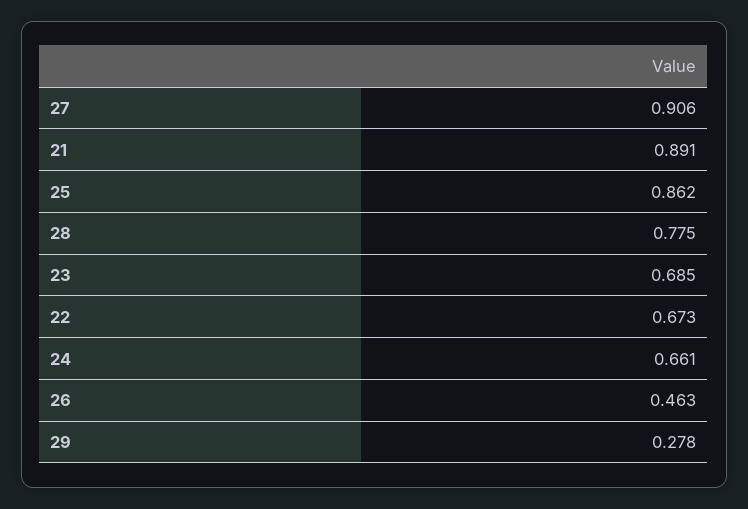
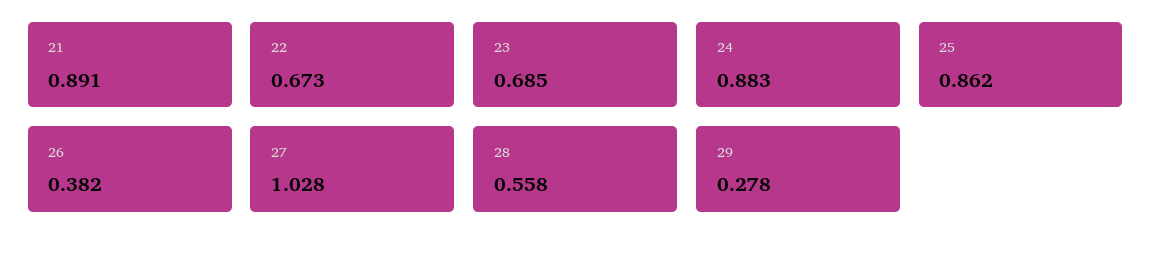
27: 0.906 -> 1.028
28: 0.775 -> 0.558
24: 0.661 -> 0.883
26: 0.463 -> 0.382

